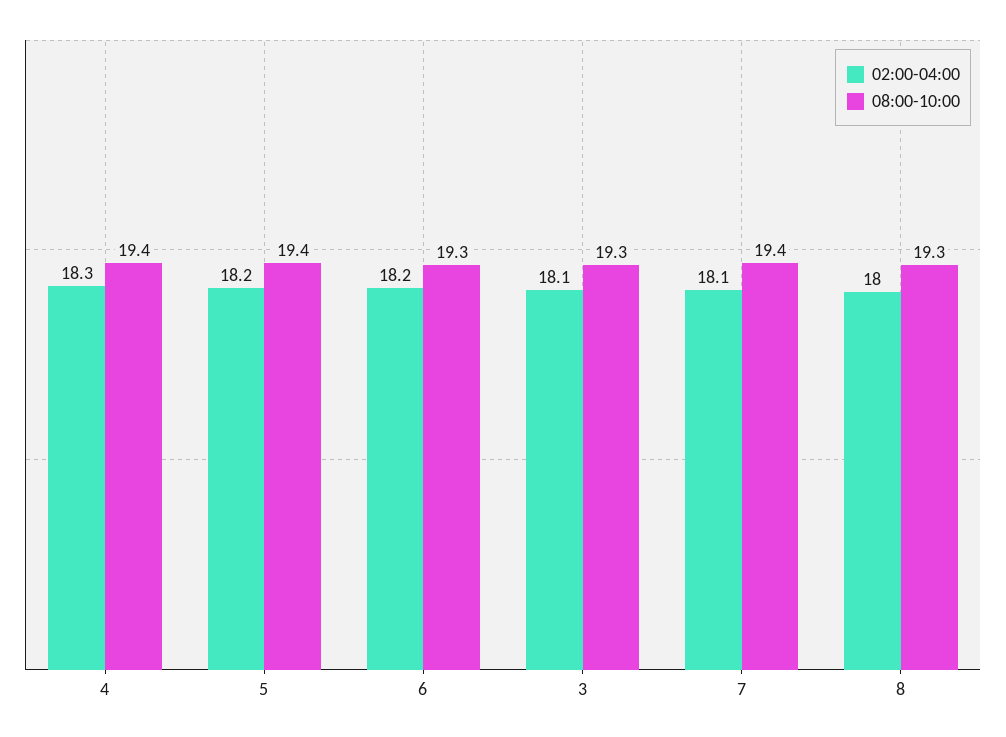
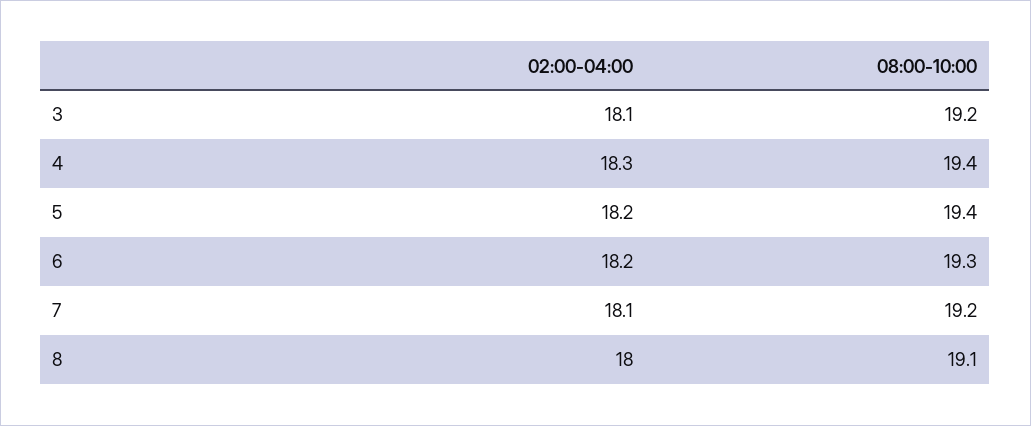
08:00-10:00, 3: 19.3 -> 19.2
08:00-10:00, 7: 19.4 -> 19.2
08:00-10:00, 8: 19.3 -> 19.1

